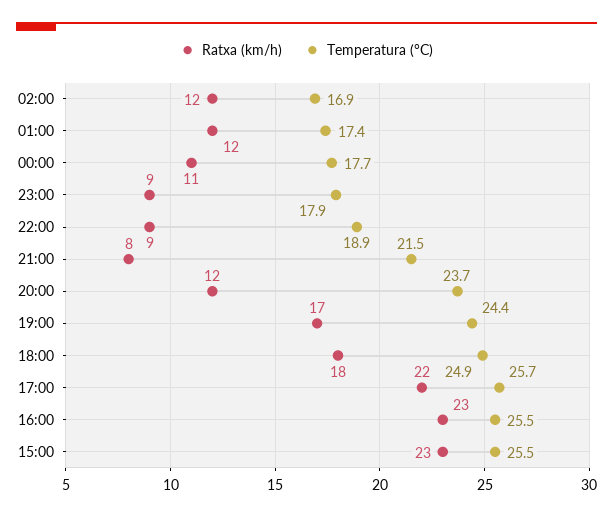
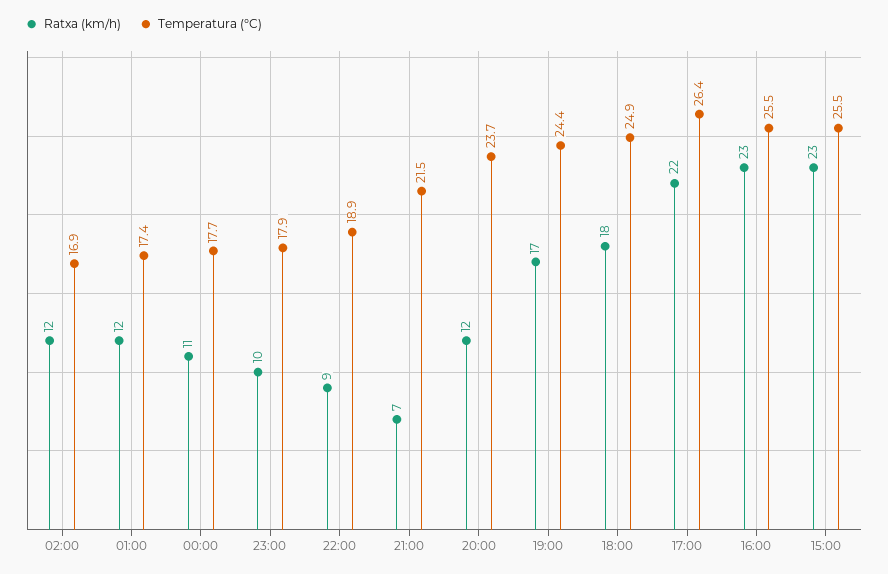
Ratxa (km/h), 23:00: 9 -> 10
Ratxa (km/h), 21:00: 8 -> 7
Temperatura (°C), 17:00: 25.7 -> 26.4

